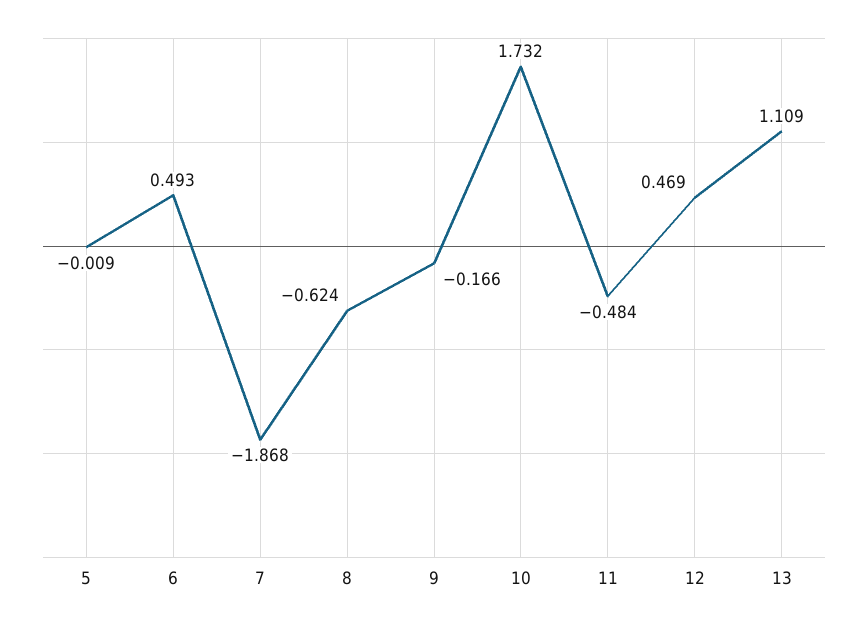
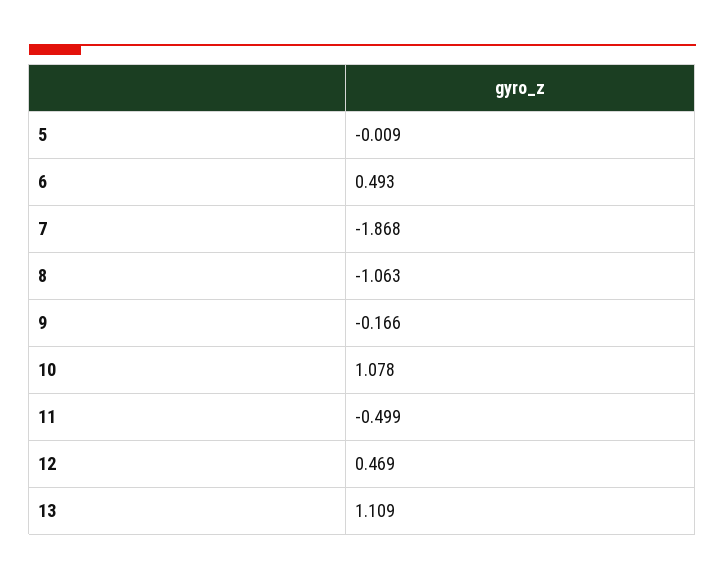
8: -0.624 -> -1.063
10: 1.732 -> 1.078
11: -0.484 -> -0.499

